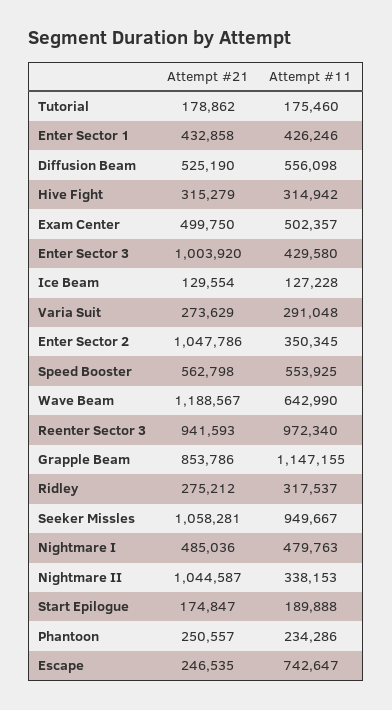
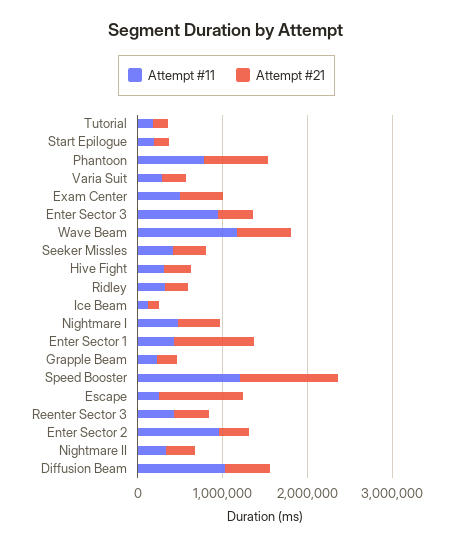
Attempt #21, Enter Sector 1: 432858 -> 1000000
Attempt #11, Diffusion Beam: 556098 -> 1000000
Attempt #21, Enter Sector 3: 1003920 -> 400000
Attempt #11, Enter Sector 3: 429580 -> 1000000
Attempt #21, Enter Sector 2: 1047786 -> 400000
Attempt #11, Enter Sector 2: 350345 -> 1000000
Attempt #21, Speed Booster: 562798 -> 1200000
Attempt #11, Speed Booster: 553925 -> 1200000
Attempt #21, Wave Beam: 1188567 -> 600000
Attempt #11, Wave Beam: 642990 -> 1200000
Attempt #21, Reenter Sector 3: 941593 -> 400000
Attempt #11, Reenter Sector 3: 972340 -> 400000
Attempt #21, Grapple Beam: 853786 -> 200000
Attempt #11, Grapple Beam: 1147155 -> 200000
Attempt #21, Seeker Missles: 1058281 -> 400000
Attempt #11, Seeker Missles: 949667 -> 400000
Attempt #21, Nightmare II: 1044587 -> 400000
Attempt #21, Phantoon: 250557 -> 800000
Attempt #11, Phantoon: 234286 -> 800000
Attempt #21, Escape: 246535 -> 1000000
Attempt #11, Escape: 742647 -> 200000

